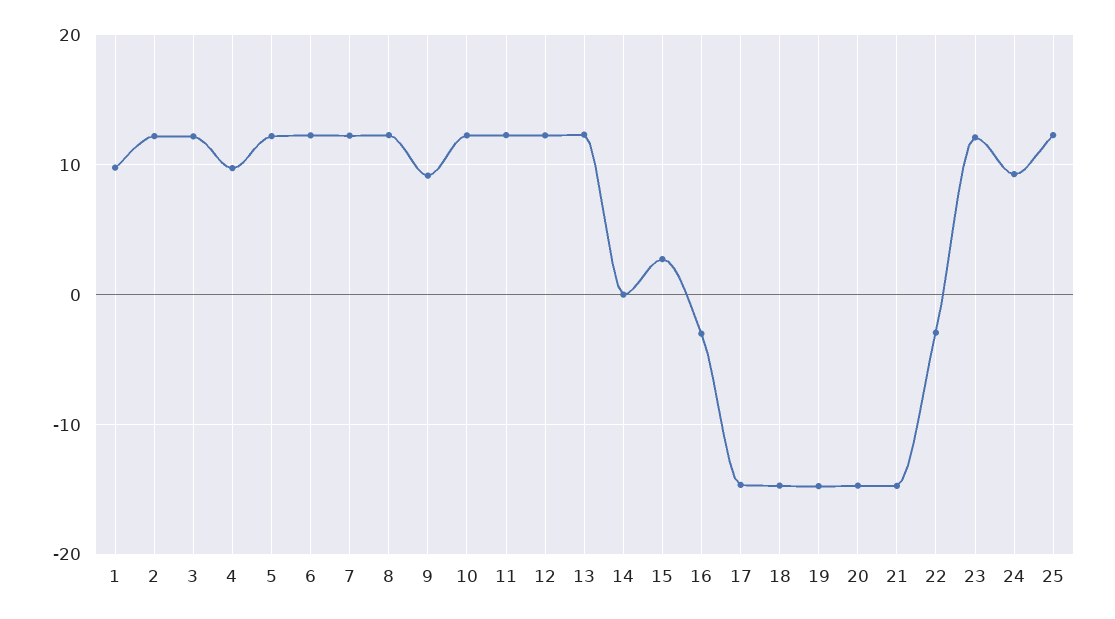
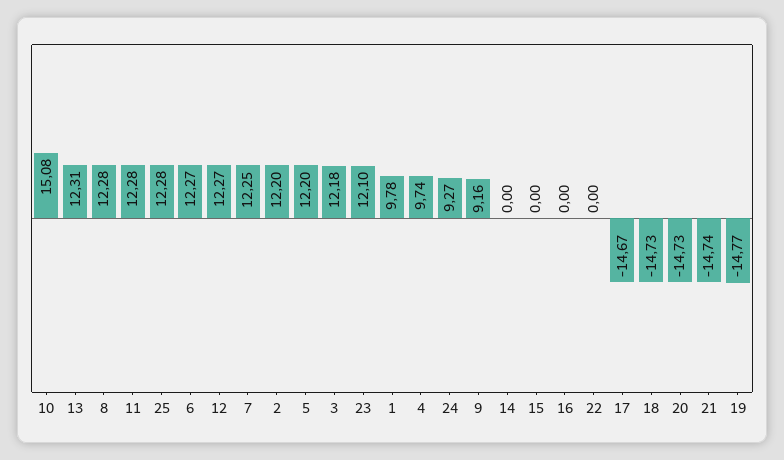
10: 12 -> 15.08
15: 3 -> 0
16: -3 -> 0
22: -3 -> 0

